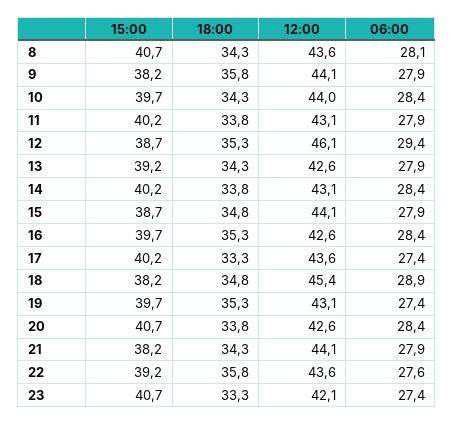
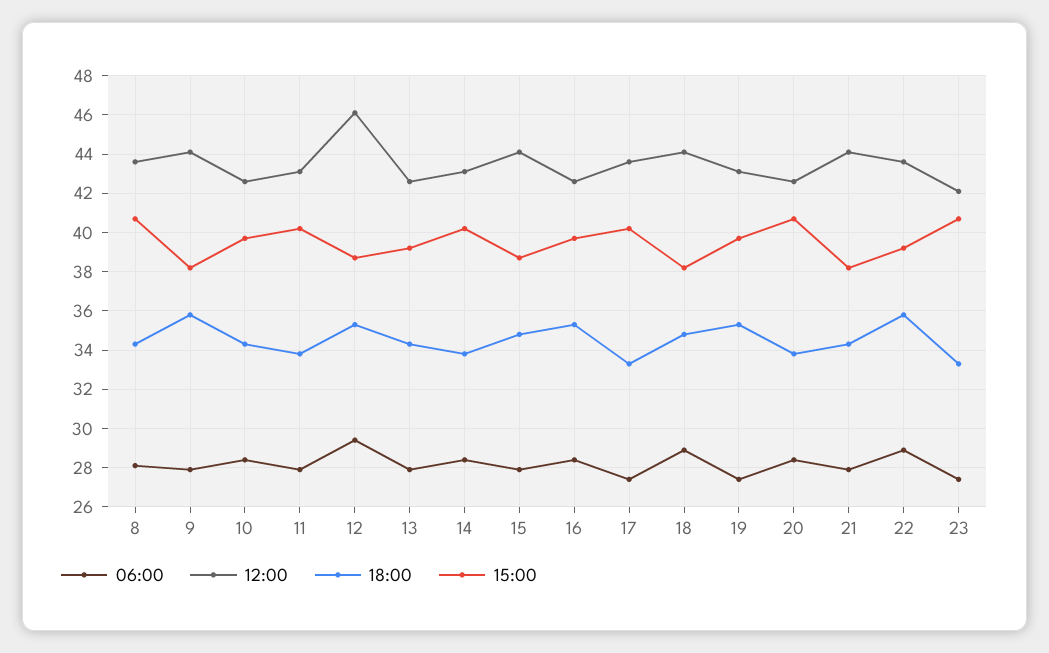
12:00, 10: 44 -> 42.5
12:00, 18: 45.4 -> 44
06:00, 22: 27.6 -> 29

